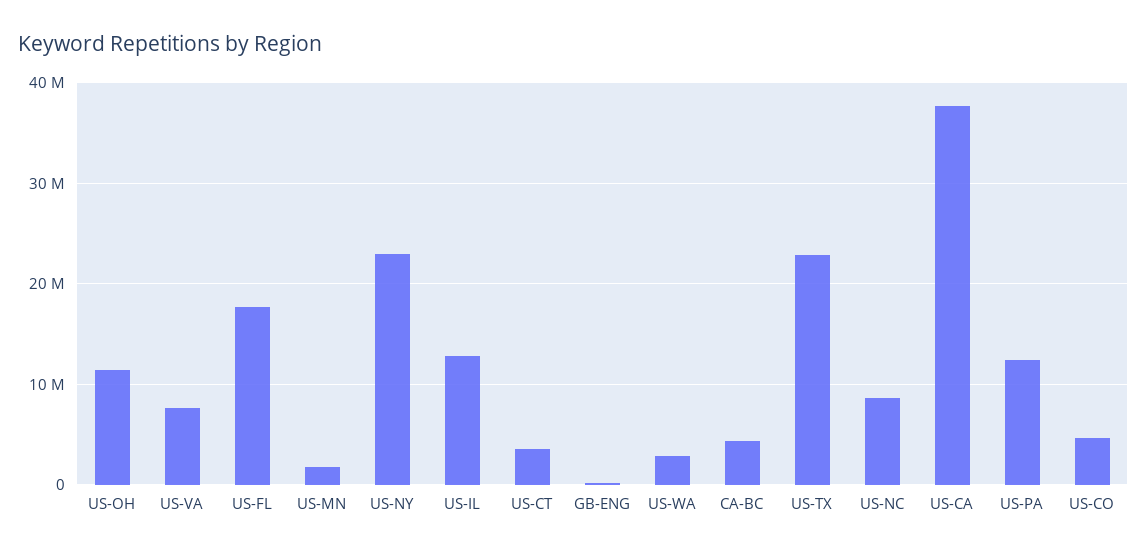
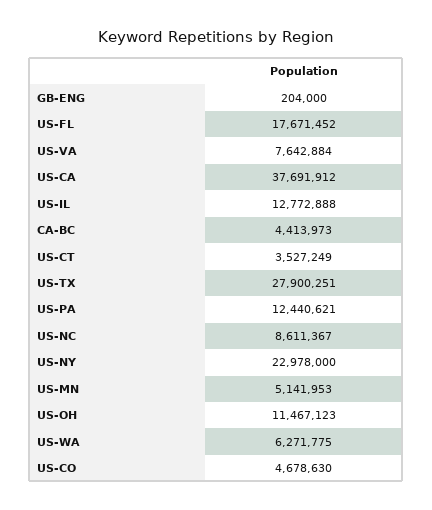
US-MN: 2000000 -> 5141953
US-WA: 3000000 -> 6271775
US-TX: 23000000 -> 27900251

